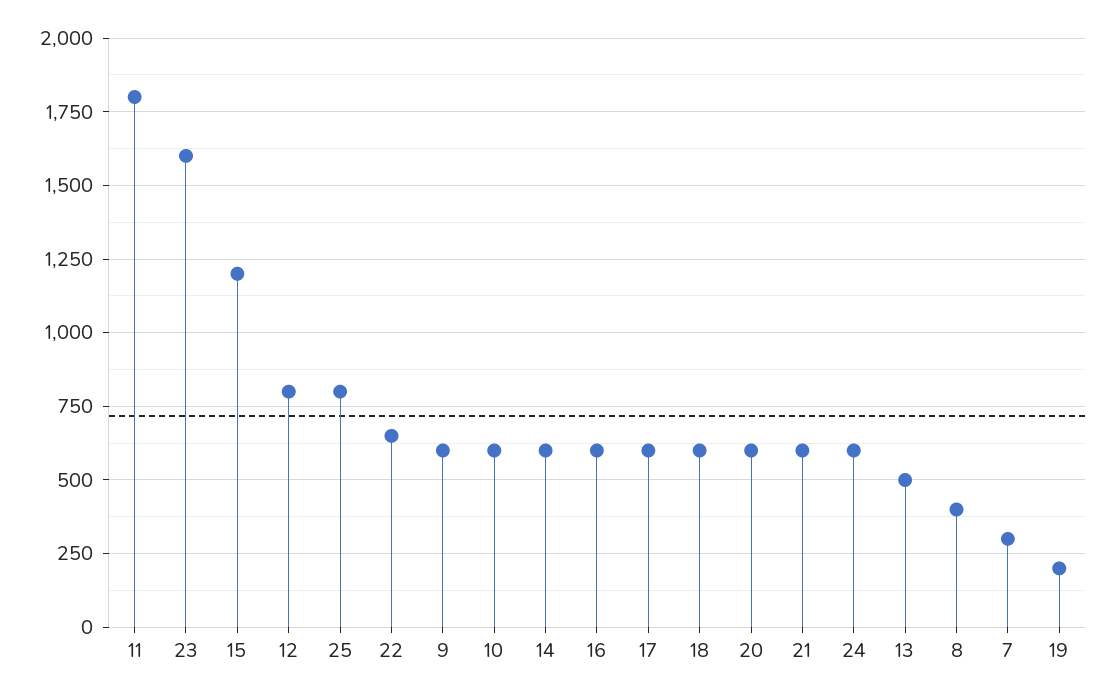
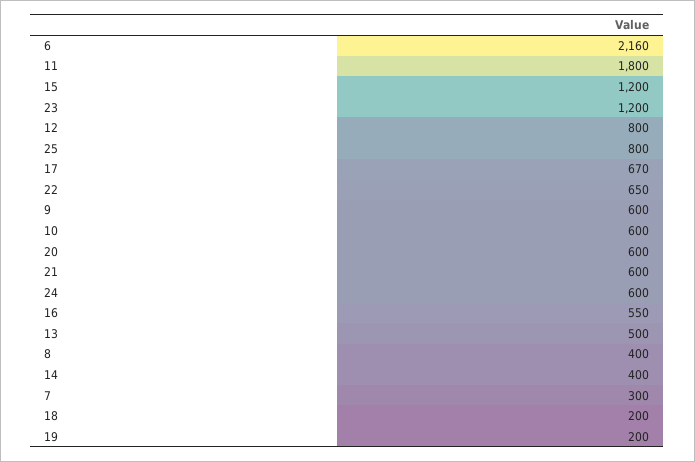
23: 1600 -> 1200
14: 600 -> 400
16: 600 -> 550
17: 600 -> 670
18: 600 -> 200
6: none -> 2160

